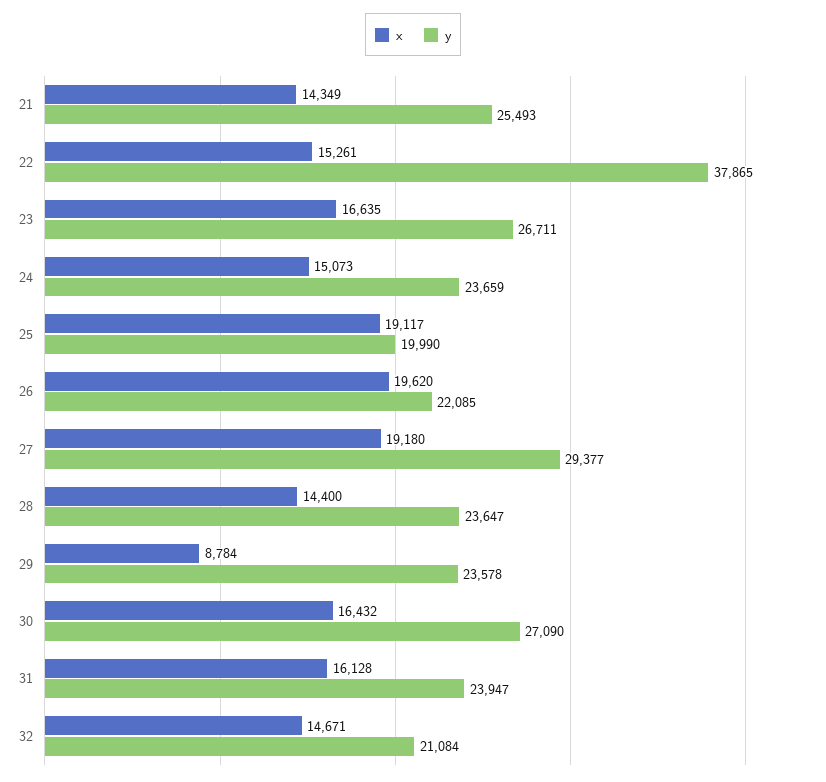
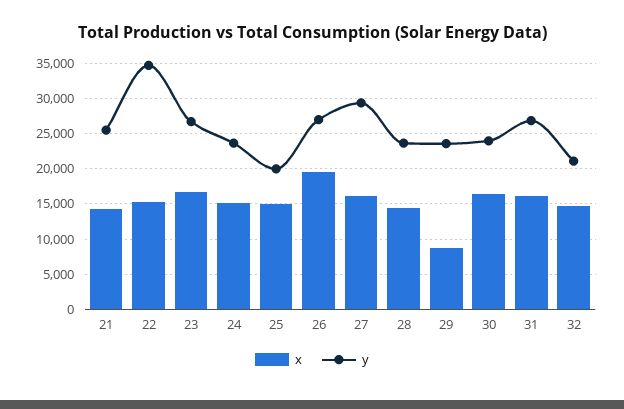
y, 22: 37865 -> 35000
x, 25: 19117 -> 15000
y, 26: 22085 -> 27000
x, 27: 19180 -> 16000
y, 30: 27090 -> 24000
y, 31: 23947 -> 27000

